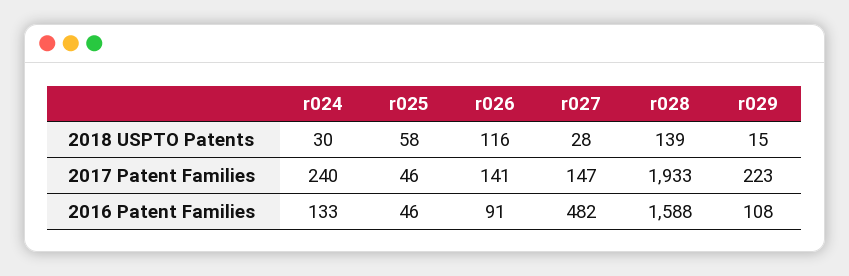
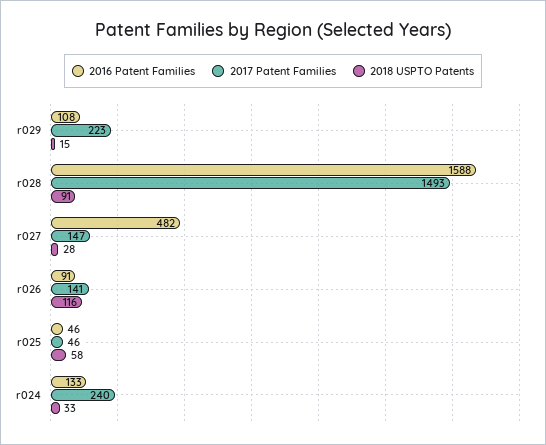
2018 USPTO Patents, r024: 30 -> 33
2018 USPTO Patents, r028: 139 -> 91
2017 Patent Families, r028: 1933 -> 1493

